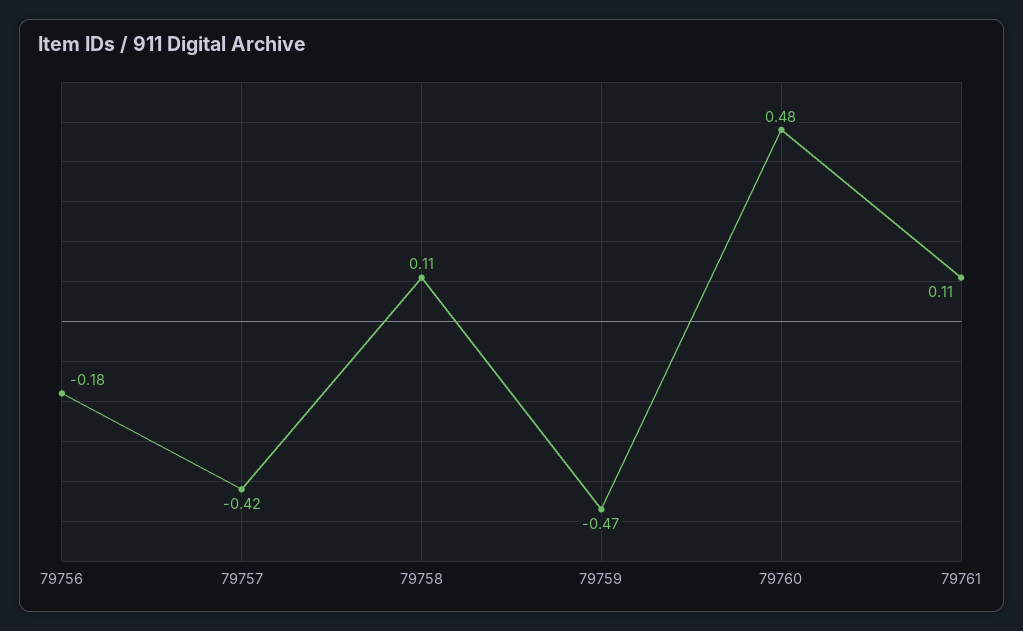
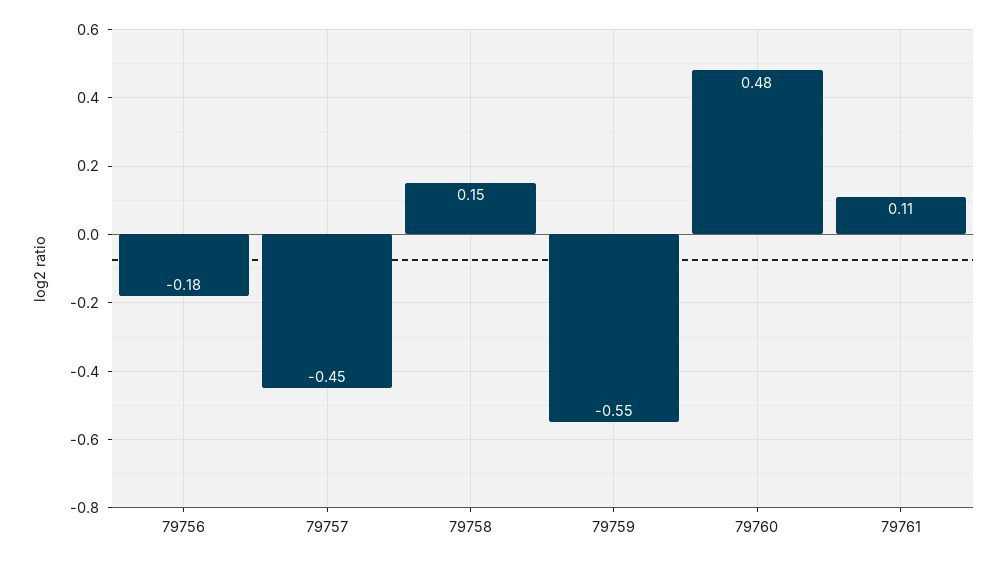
79757: -0.42 -> -0.45
79758: 0.11 -> 0.15
79759: -0.47 -> -0.55

